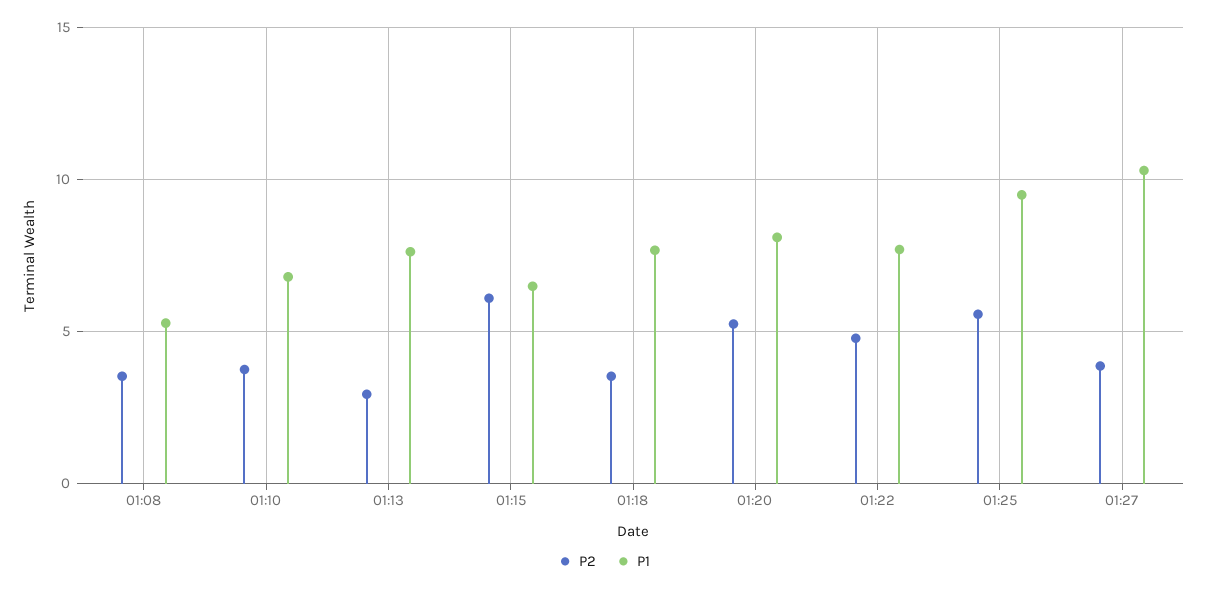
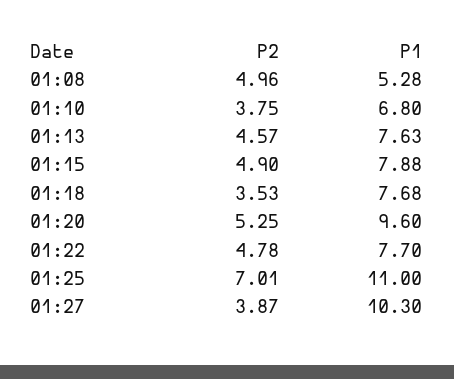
P2, 01:08: 3.5 -> 4.96
P2, 01:13: 3 -> 4.57
P2, 01:15: 6 -> 4.9
P1, 01:15: 6.5 -> 7.88
P1, 01:20: 8 -> 9.6
P2, 01:25: 5.5 -> 7.01
P1, 01:25: 9.5 -> 11

